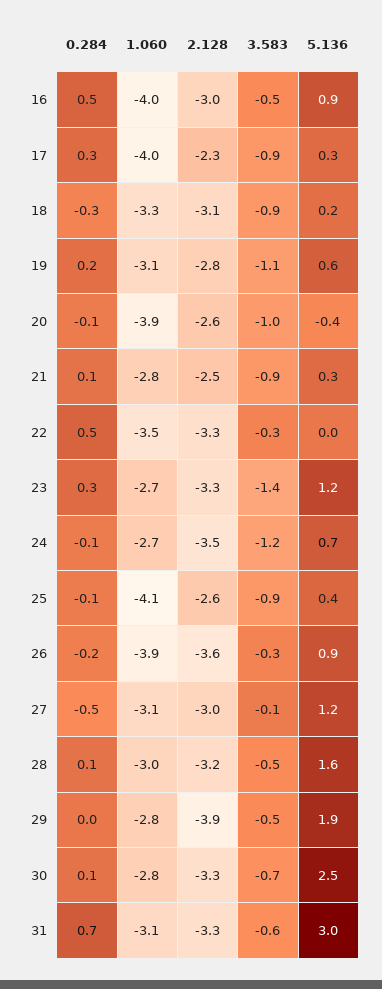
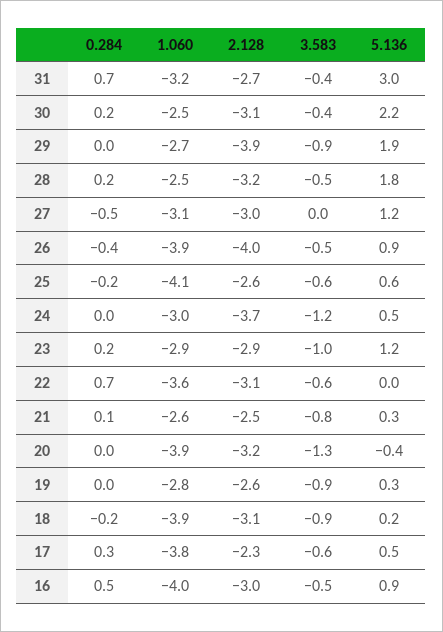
1.060, 17: -4 -> -3.8
3.583, 17: -0.9 -> -0.6
5.136, 17: 0.3 -> 0.5
0.284, 18: -0.3 -> -0.2
1.060, 18: -3.3 -> -3.9
0.284, 19: 0.2 -> 0
1.060, 19: -3.1 -> -2.8
2.128, 19: -2.8 -> -2.6
3.583, 19: -1.1 -> -0.9
5.136, 19: 0.6 -> 0.3
0.284, 20: -0.1 -> 0
2.128, 20: -2.6 -> -3.2
3.583, 20: -1 -> -1.3
1.060, 21: -2.8 -> -2.6
3.583, 21: -0.9 -> -0.8
0.284, 22: 0.5 -> 0.7
1.060, 22: -3.5 -> -3.6
2.128, 22: -3.3 -> -3.1
3.583, 22: -0.3 -> -0.6
0.284, 23: 0.3 -> 0.2
1.060, 23: -2.7 -> -2.9
2.128, 23: -3.3 -> -2.9
3.583, 23: -1.4 -> -1
0.284, 24: -0.1 -> 0
1.060, 24: -2.7 -> -3
2.128, 24: -3.5 -> -3.7
5.136, 24: 0.7 -> 0.5
0.284, 25: -0.1 -> -0.2
3.583, 25: -0.9 -> -0.6
5.136, 25: 0.4 -> 0.6
0.284, 26: -0.2 -> -0.4
2.128, 26: -3.6 -> -4
3.583, 26: -0.3 -> -0.5
3.583, 27: -0.1 -> 0
0.284, 28: 0.1 -> 0.2
1.060, 28: -3 -> -2.5
5.136, 28: 1.6 -> 1.8
1.060, 29: -2.8 -> -2.7
3.583, 29: -0.5 -> -0.9
0.284, 30: 0.1 -> 0.2
1.060, 30: -2.8 -> -2.5
2.128, 30: -3.3 -> -3.1
3.583, 30: -0.7 -> -0.4
5.136, 30: 2.5 -> 2.2
1.060, 31: -3.1 -> -3.2
2.128, 31: -3.3 -> -2.7
3.583, 31: -0.6 -> -0.4

